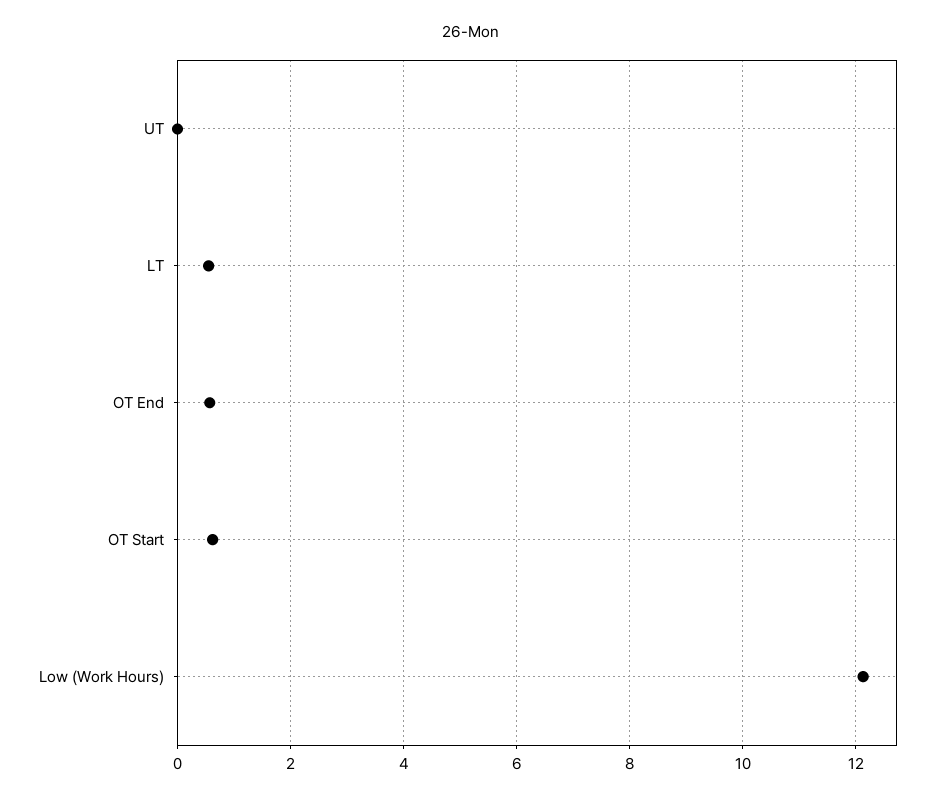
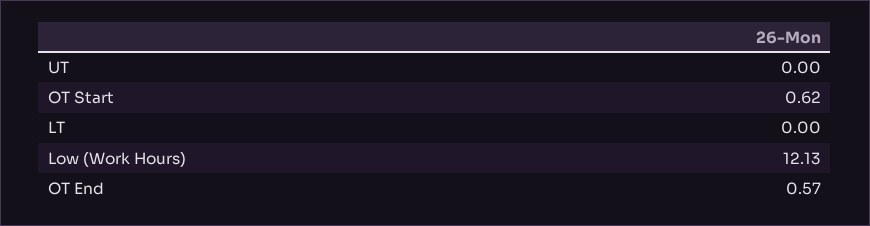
LT: 0.6 -> 0

